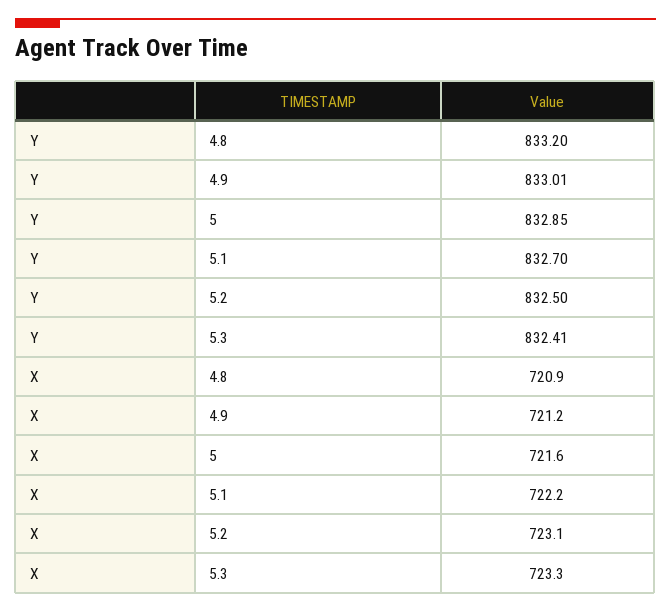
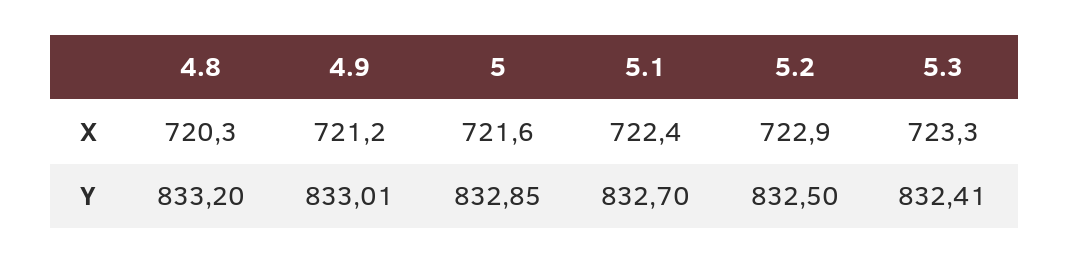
X, 4.8: 720.9 -> 720.3
X, 5.1: 722.2 -> 722.4
X, 5.2: 723.1 -> 722.9

